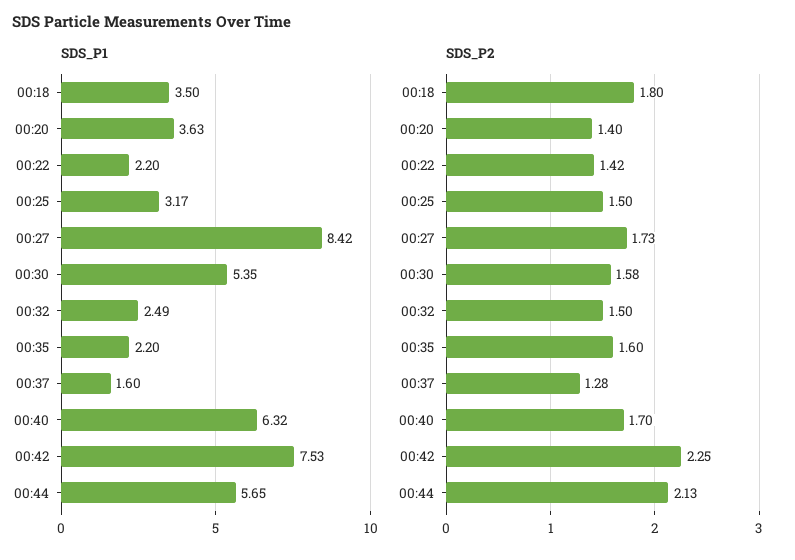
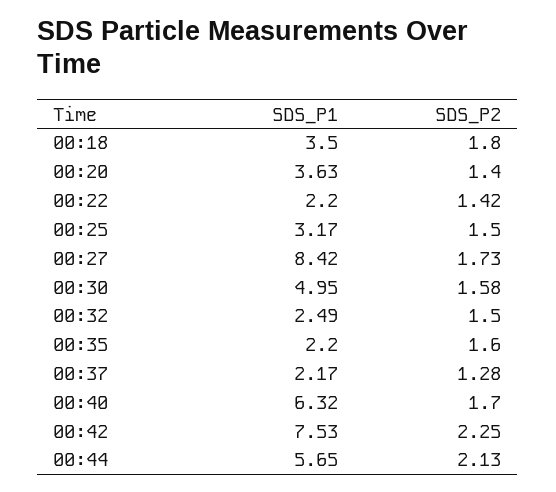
SDS_P1, 00:30: 5.35 -> 4.95
SDS_P1, 00:37: 1.6 -> 2.17

